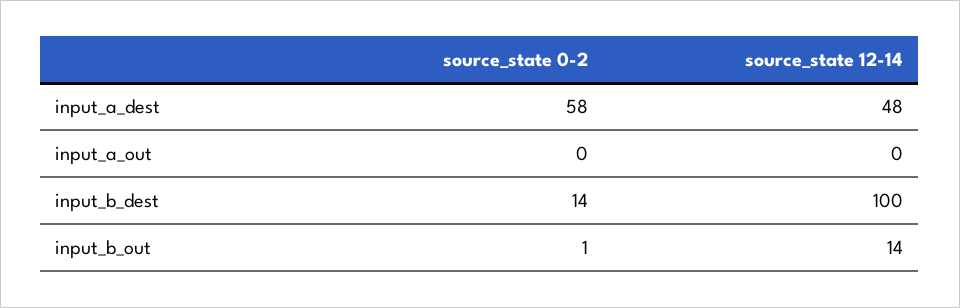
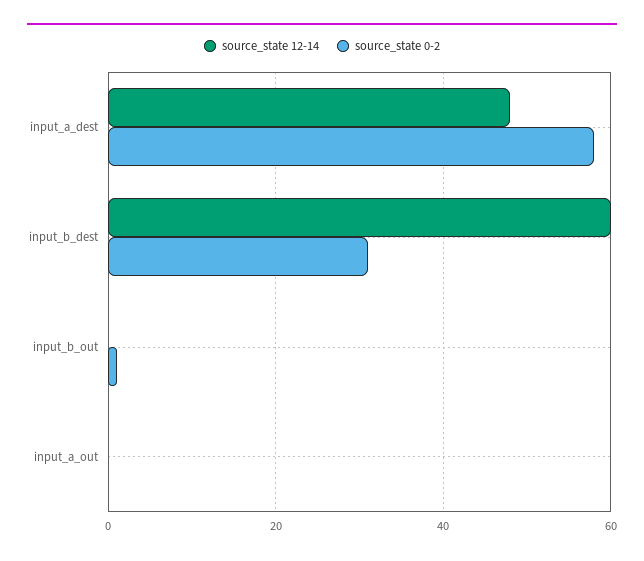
source_state 0-2, input_b_dest: 14 -> 30
source_state 12-14, input_b_dest: 100 -> 60
source_state 12-14, input_b_out: 14 -> 0

